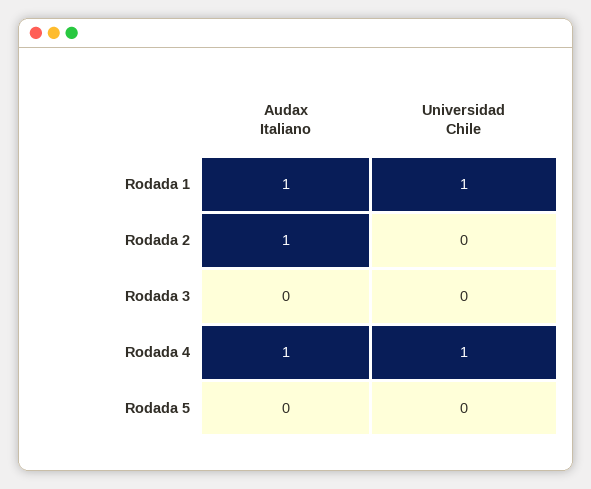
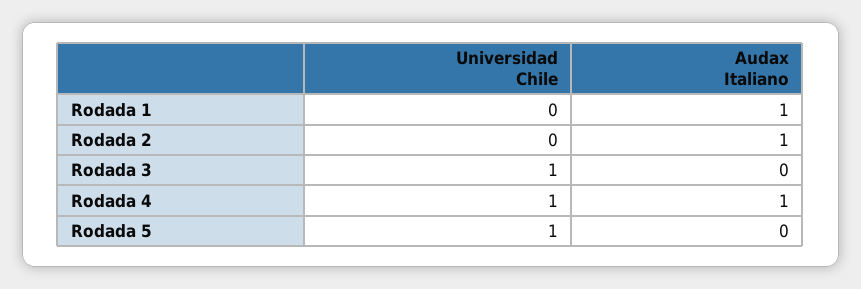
Universidad Chile, Rodada 1: 1 -> 0
Universidad Chile, Rodada 3: 0 -> 1
Universidad Chile, Rodada 5: 0 -> 1

